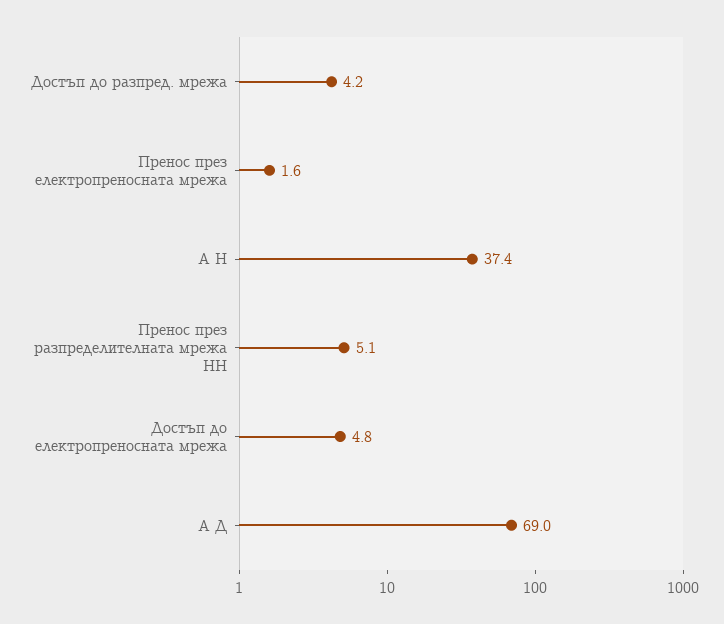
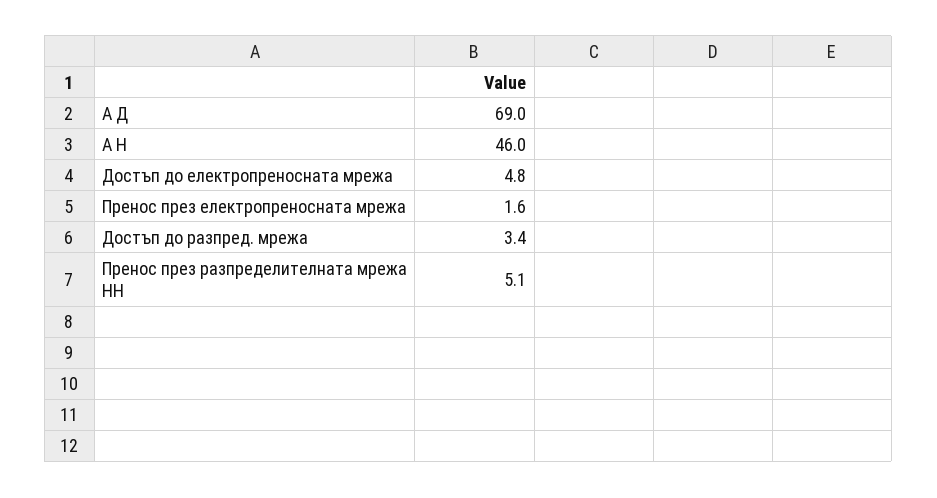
Достъп до разпред. мрежа: 4.2 -> 3.4
А Н: 37.4 -> 46

